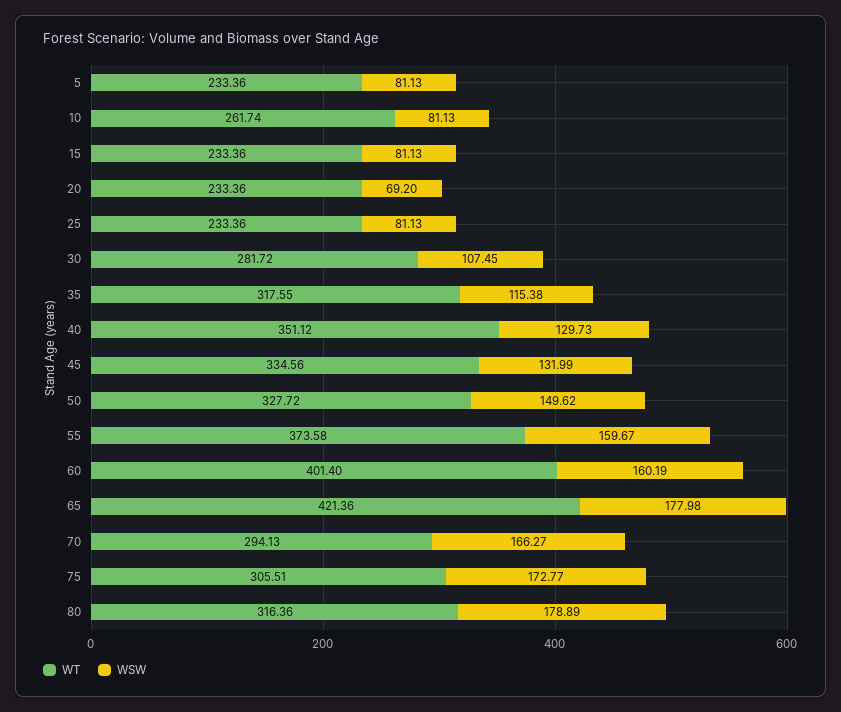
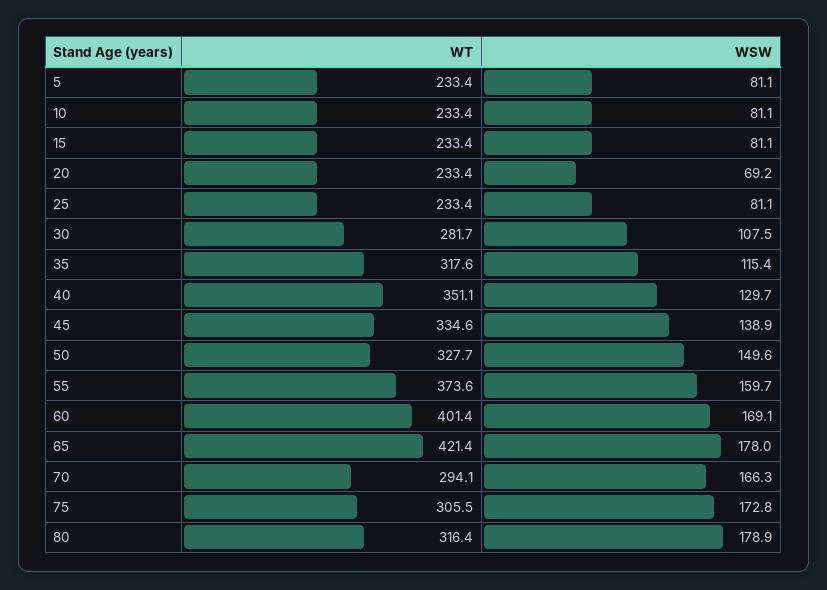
WT, 10: 261.74 -> 233.4
WSW, 45: 131.99 -> 138.9
WSW, 60: 160.19 -> 169.1

